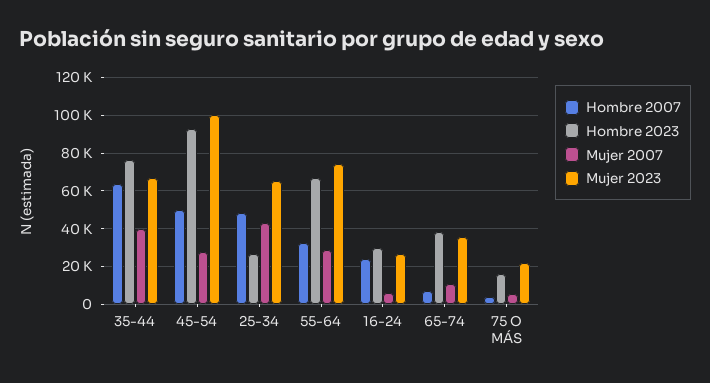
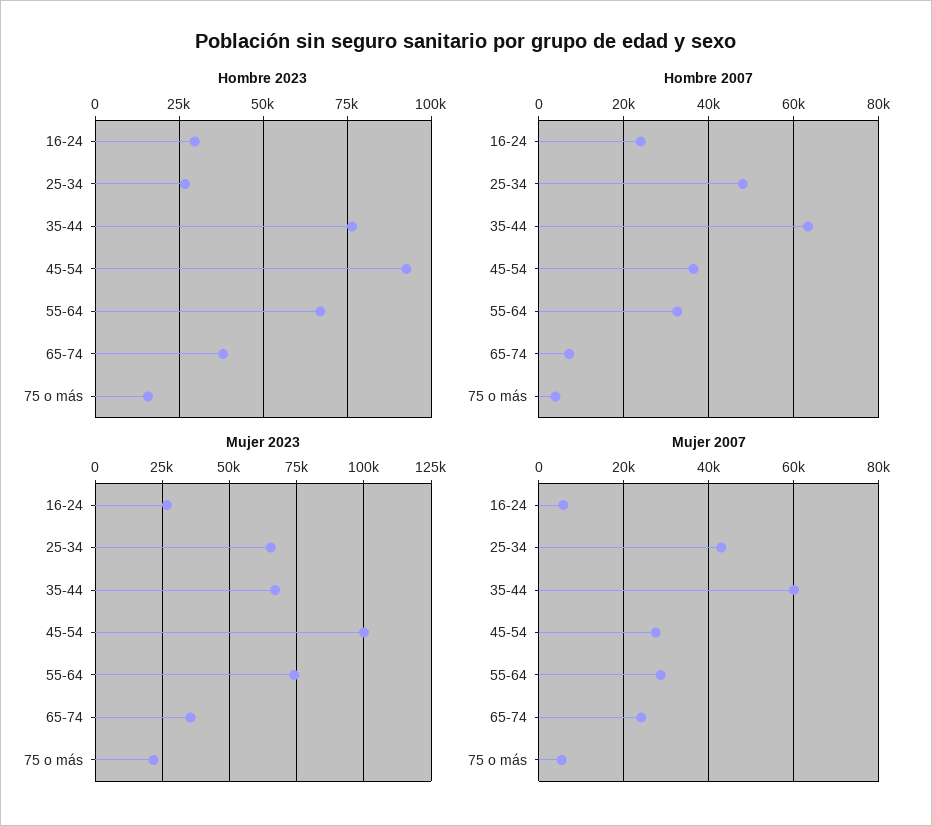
Mujer 2007, 35-44: 40000 -> 60000
Hombre 2007, 45-54: 50000 -> 36000
Mujer 2007, 65-74: 10000 -> 24000

